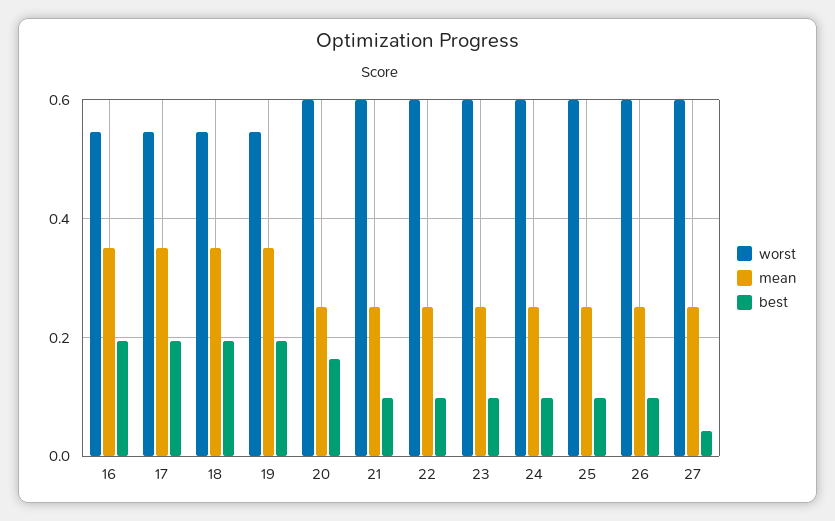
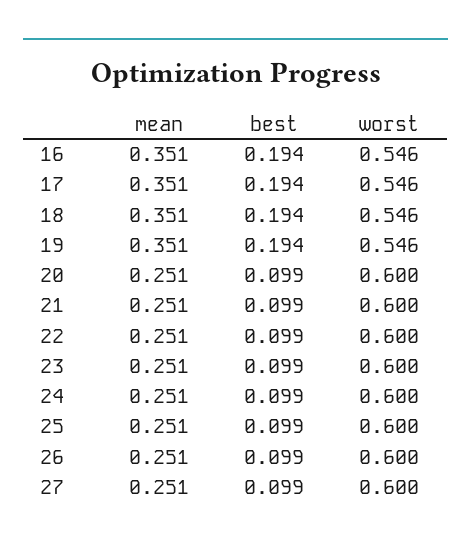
best, 20: 0.16 -> 0.099
best, 27: 0.04 -> 0.099

